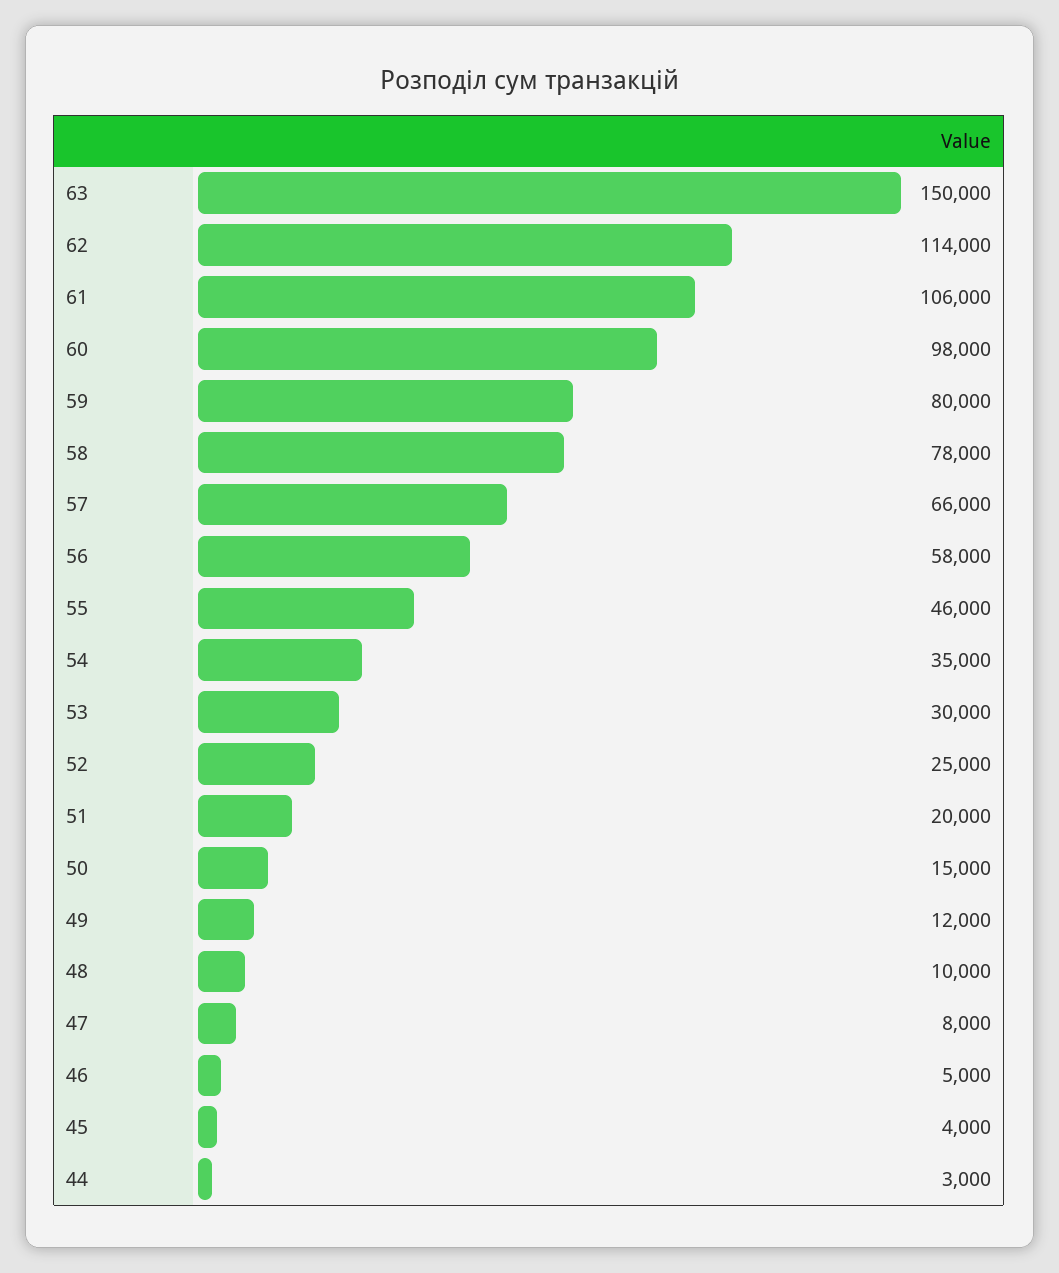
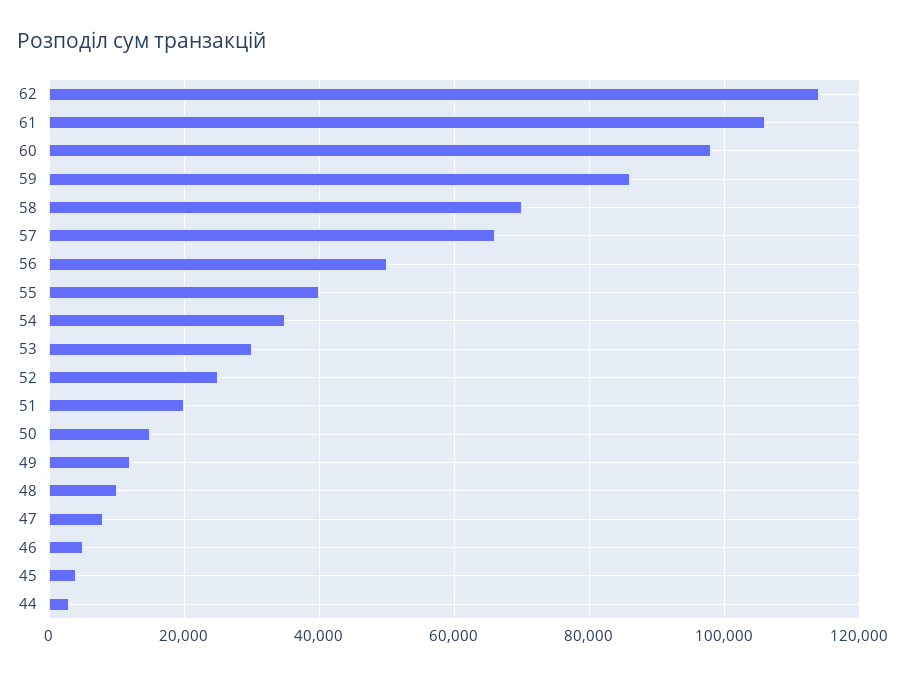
63: 150000 -> none
59: 80000 -> 86000
58: 78000 -> 70000
56: 58000 -> 50000
55: 46000 -> 40000

